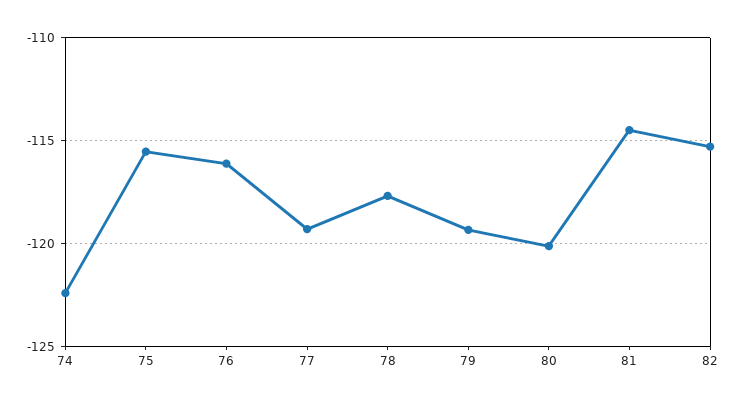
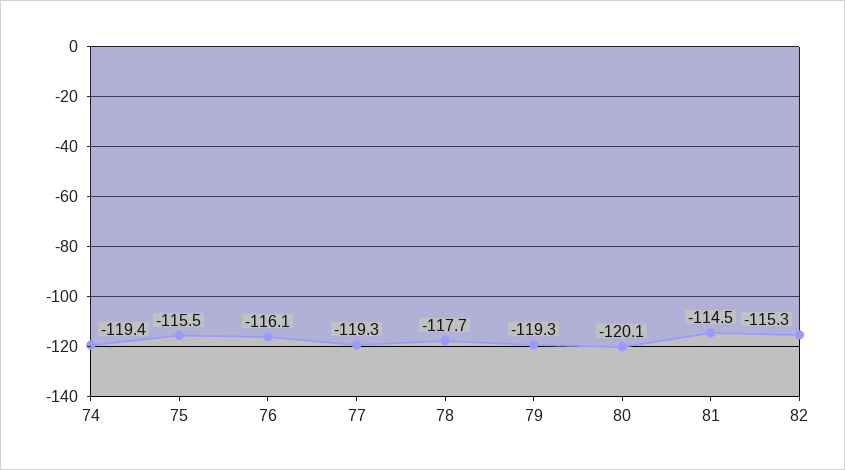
74: -122.5 -> -119.4

